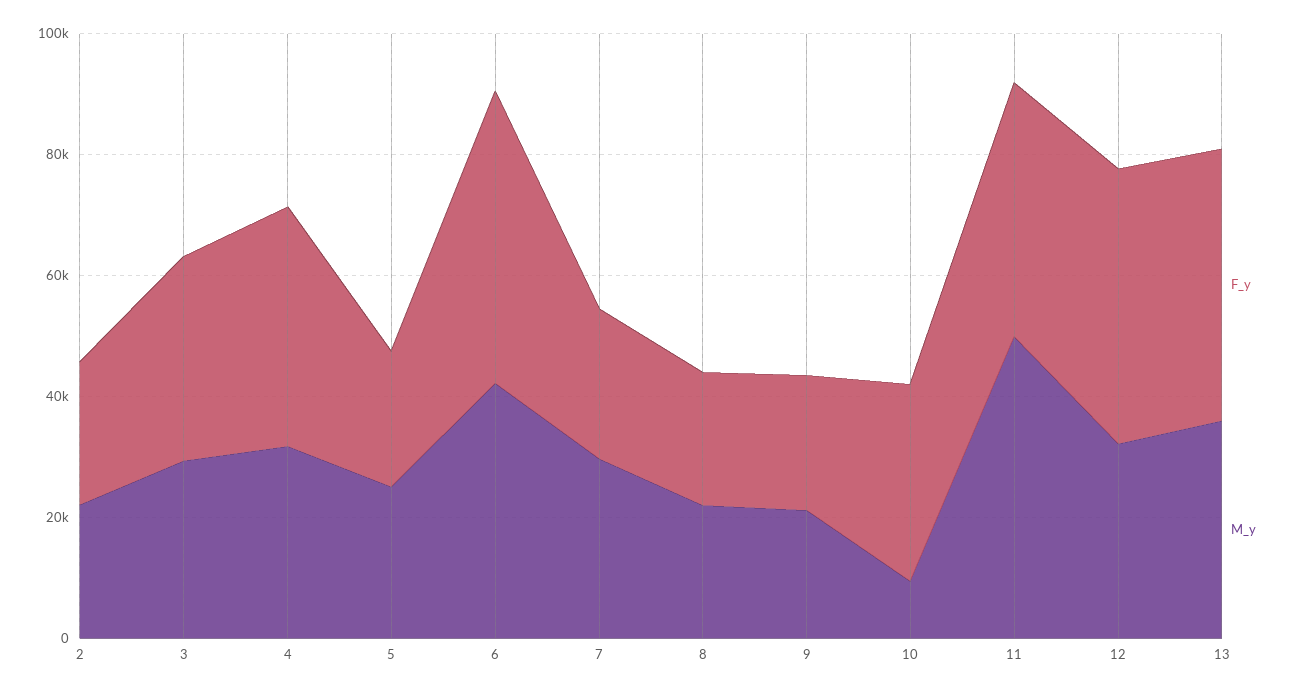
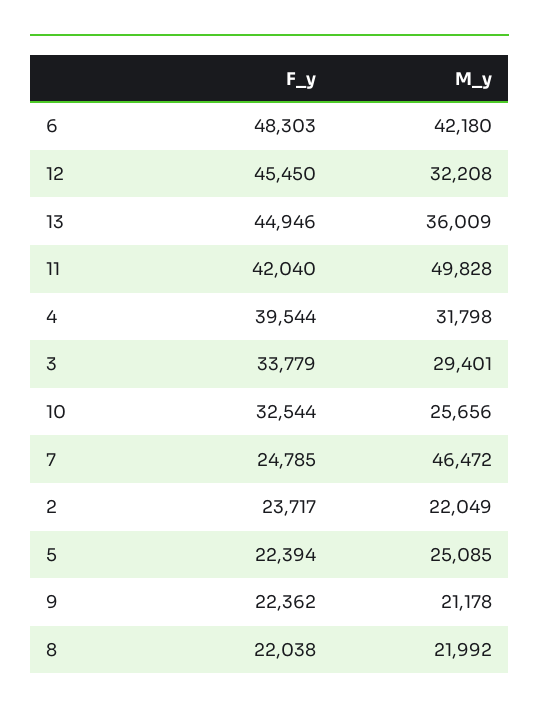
M_y, 7: 30000 -> 46472
M_y, 10: 10000 -> 25656

